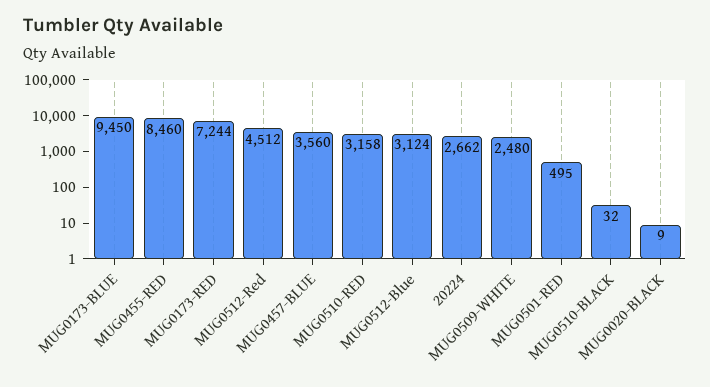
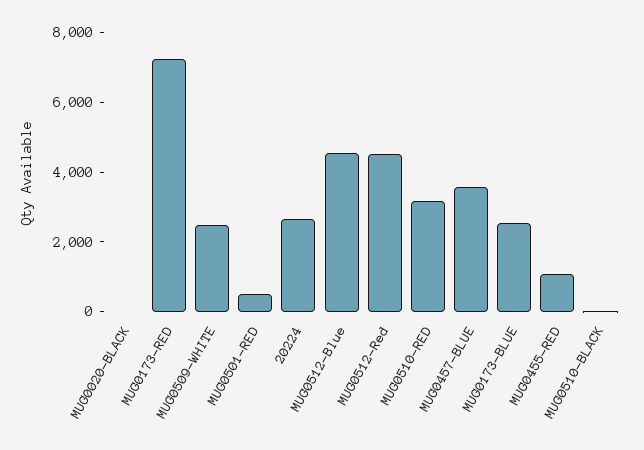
MUG0173-BLUE: 9450 -> 2500
MUG0455-RED: 8460 -> 1000
MUG0512-Blue: 3124 -> 4500

